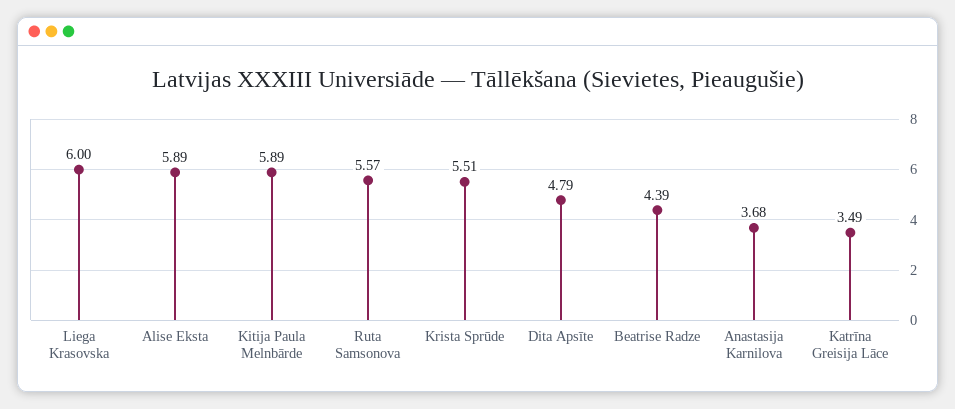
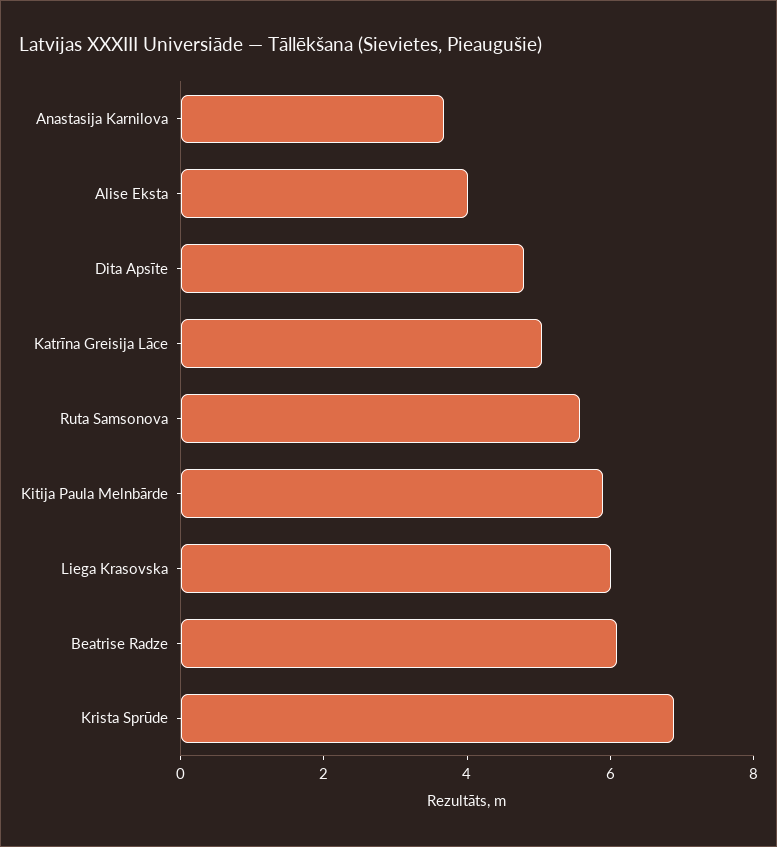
Alise Eksta: 5.89 -> 4
Krista Sprūde: 5.51 -> 7
Beatrise Radze: 4.39 -> 6
Katrīna Greisija Lāce: 3.49 -> 5

